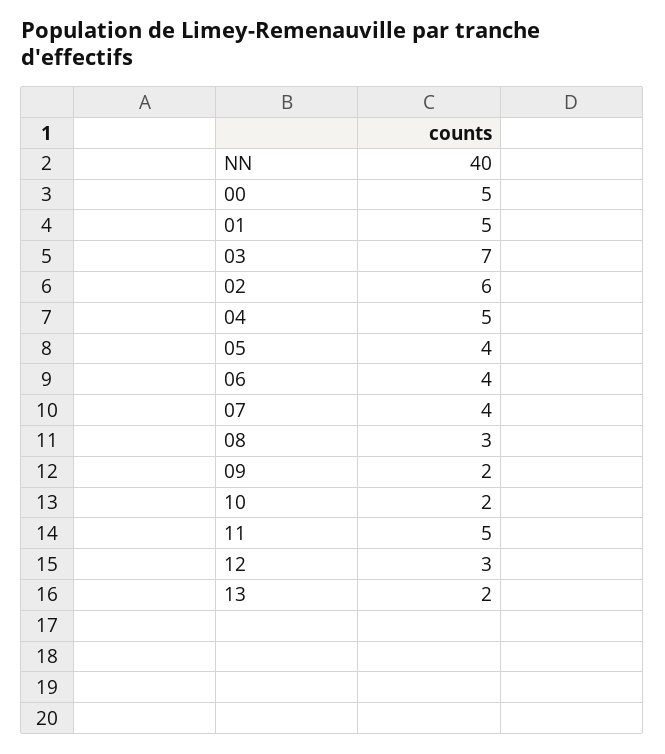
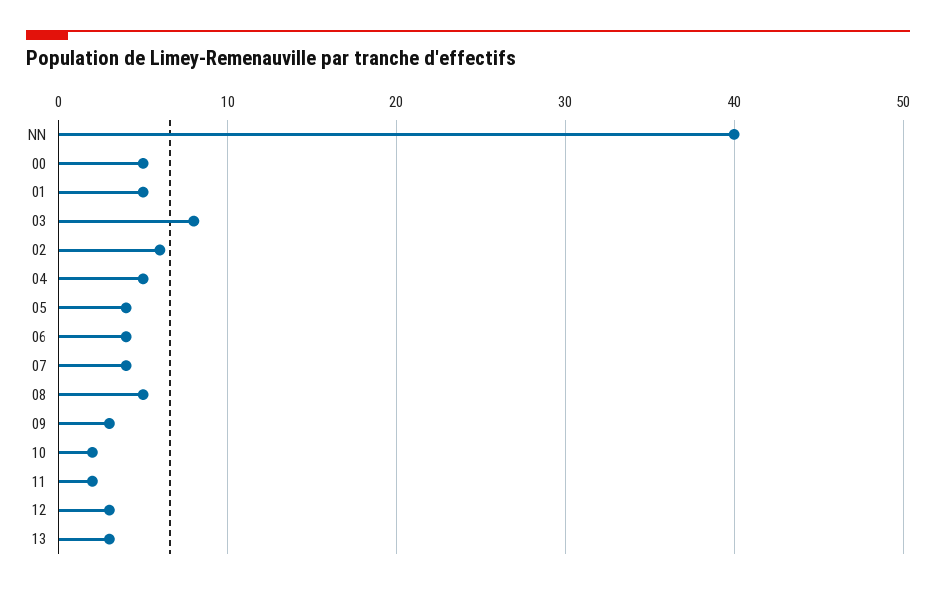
03: 7 -> 8
08: 3 -> 5
09: 2 -> 3
11: 5 -> 2
13: 2 -> 3

